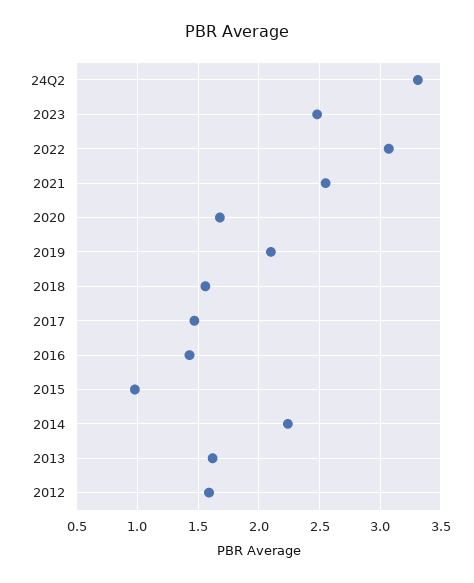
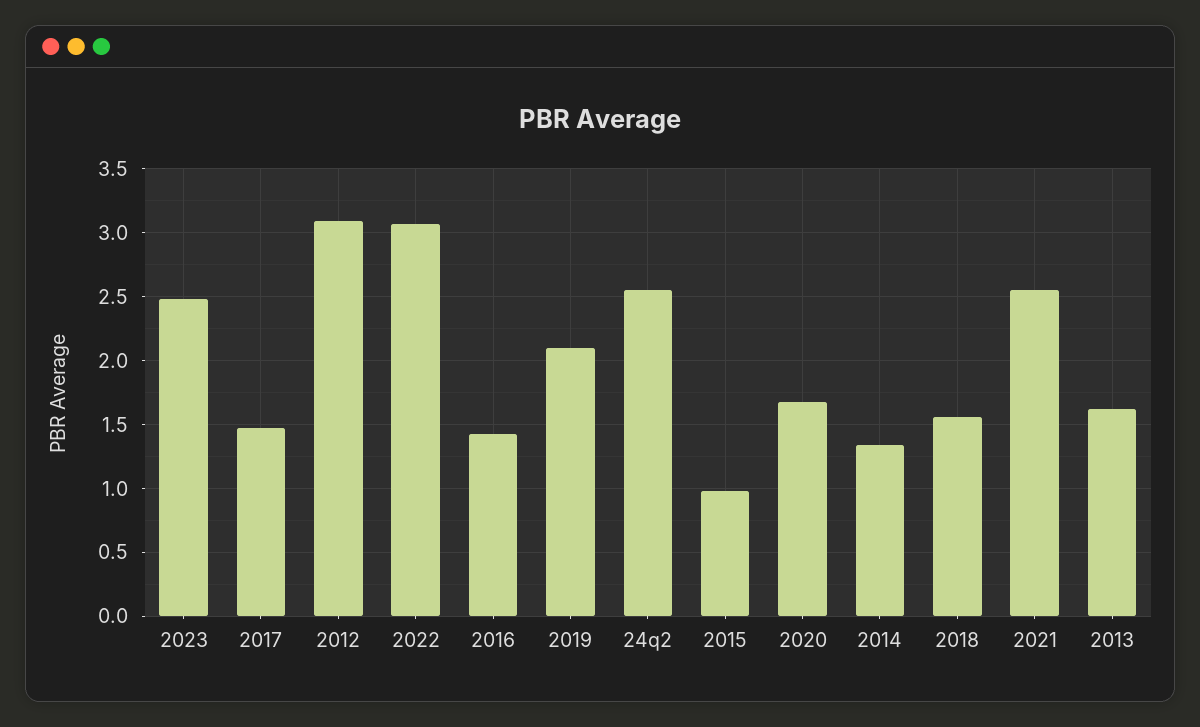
24Q2: 3.3 -> 2.55
2014: 2.25 -> 1.35
2012: 1.6 -> 3.1

